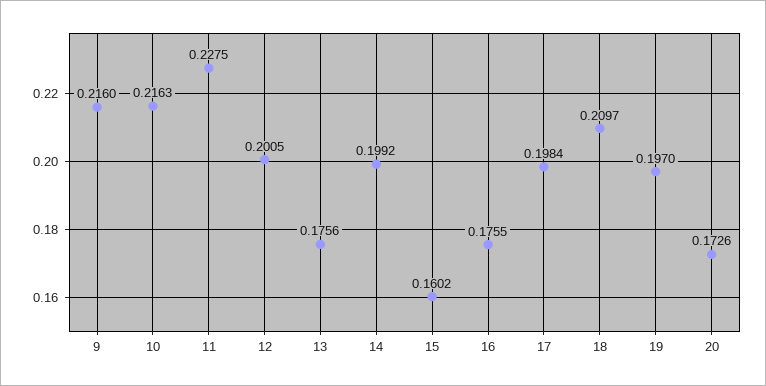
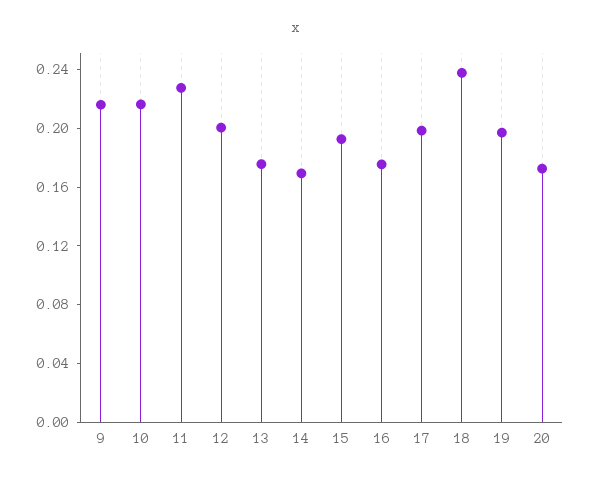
14: 0.1992 -> 0.17
15: 0.1602 -> 0.19
18: 0.2097 -> 0.24

